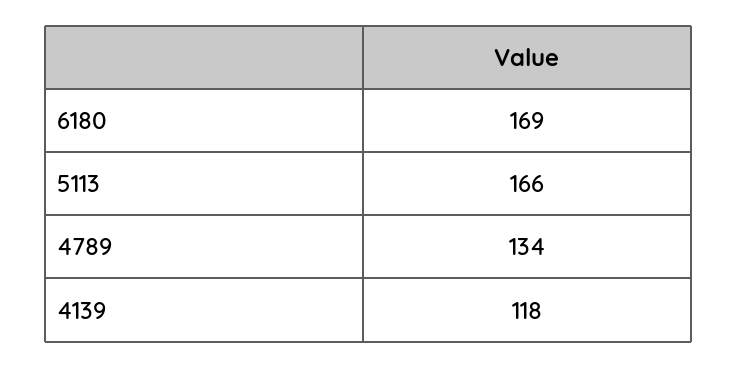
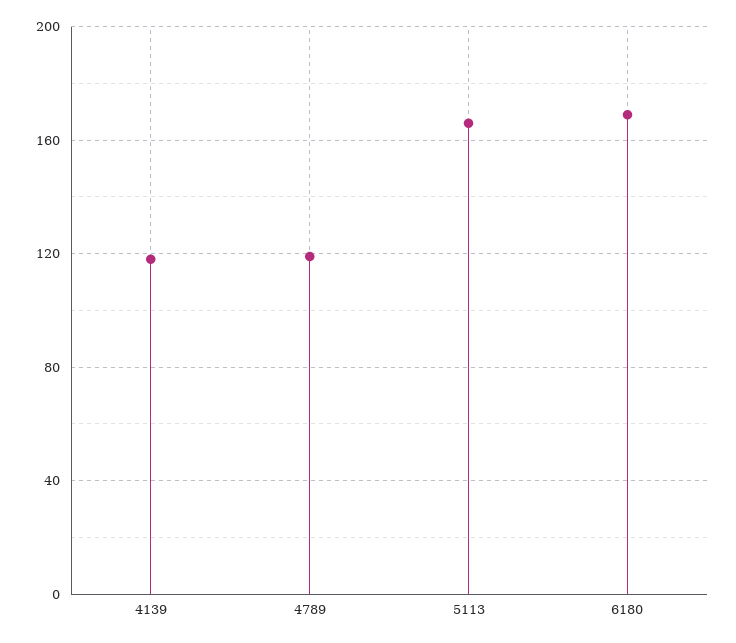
4789: 134 -> 120

